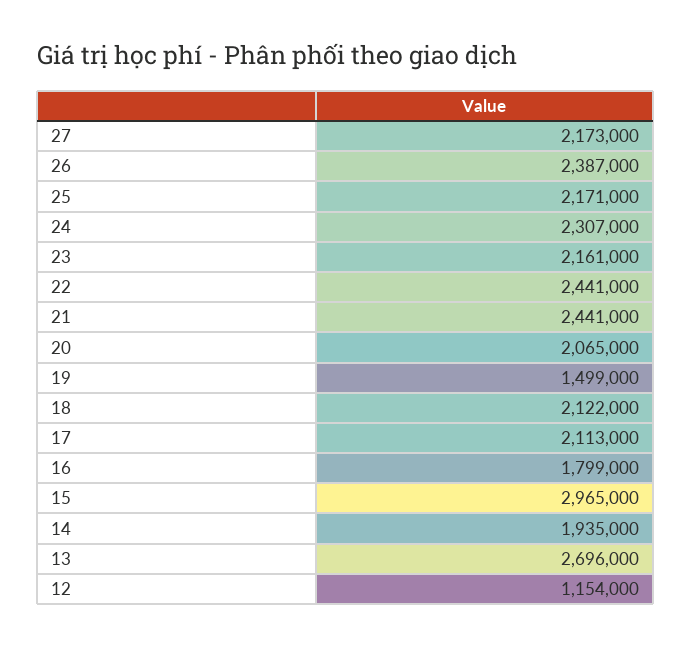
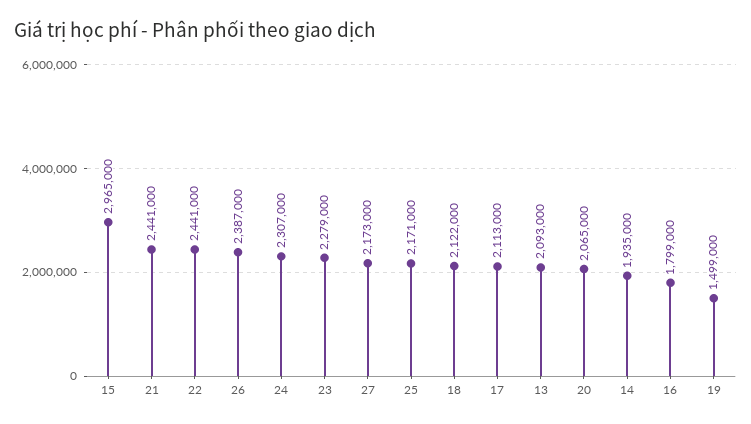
23: 2161000 -> 2279000
13: 2696000 -> 2093000
12: 1154000 -> none

